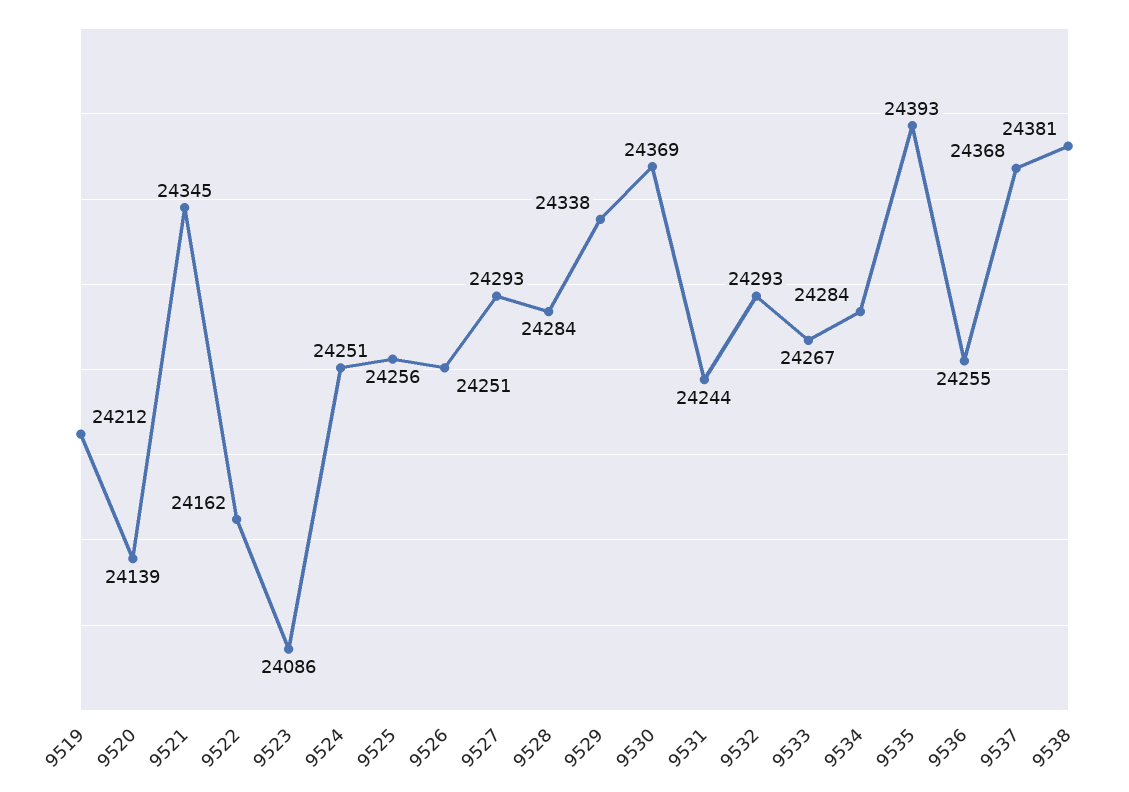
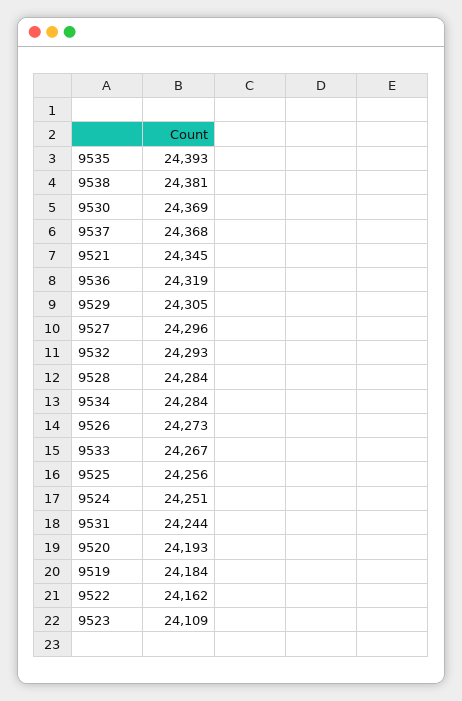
9519: 24212 -> 24184
9520: 24139 -> 24193
9523: 24086 -> 24109
9526: 24251 -> 24273
9527: 24293 -> 24296
9529: 24338 -> 24305
9536: 24255 -> 24319

